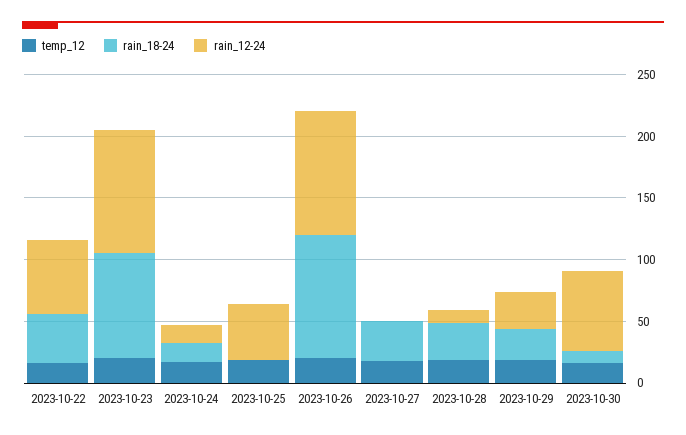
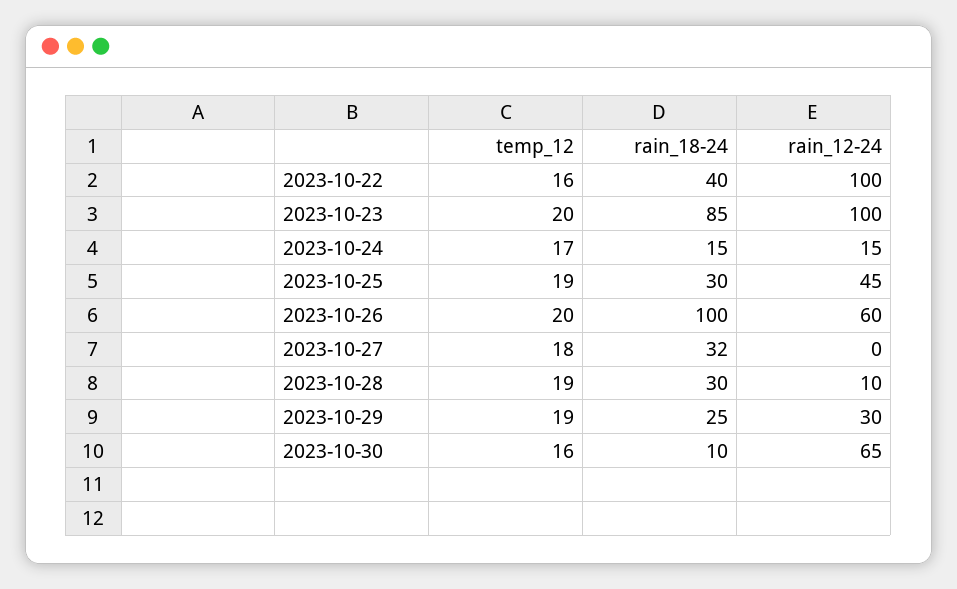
rain_12-24, 2023-10-22: 60 -> 100
rain_18-24, 2023-10-25: 0 -> 30
rain_12-24, 2023-10-26: 100 -> 60

